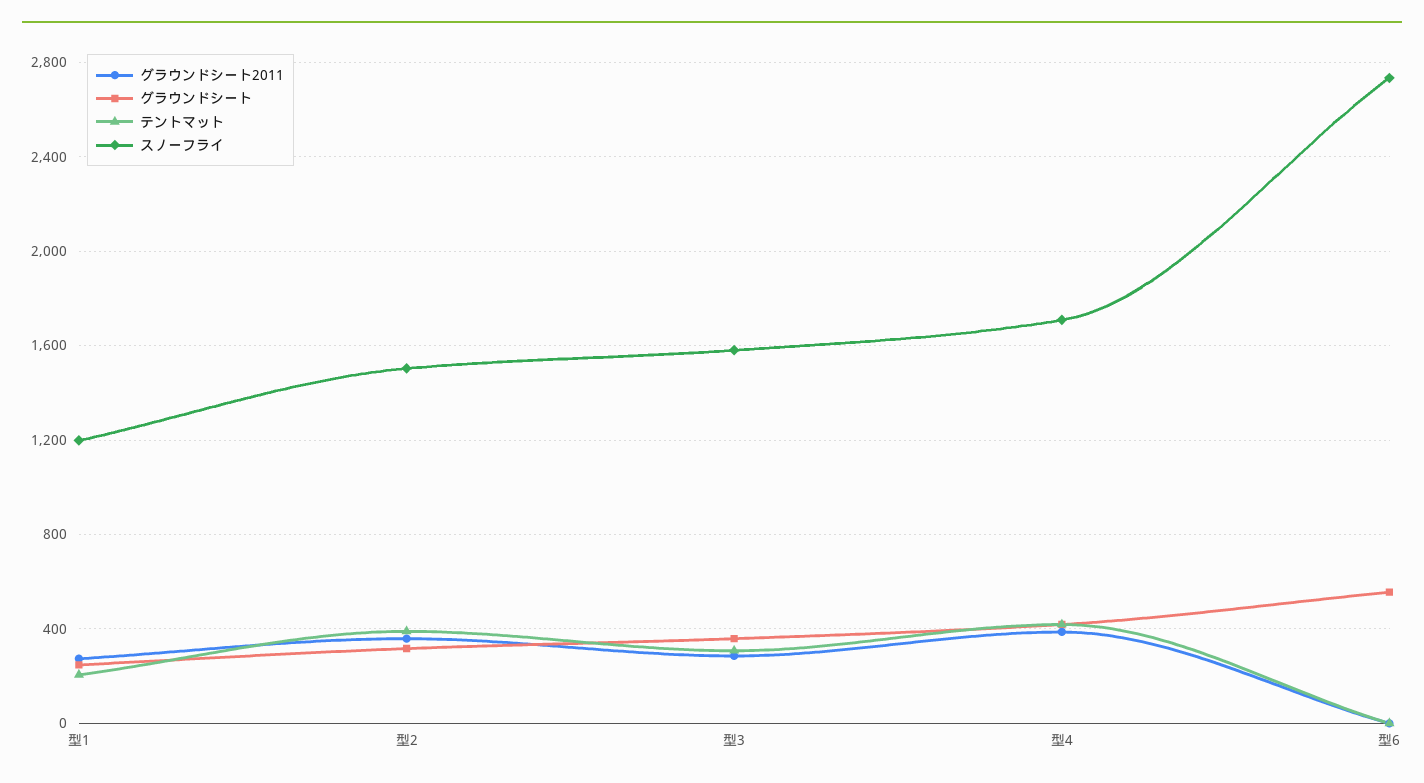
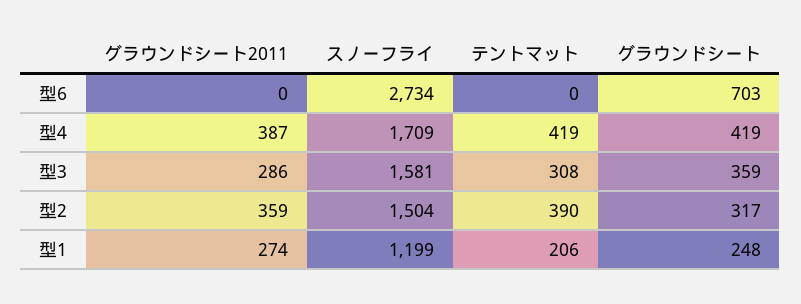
グラウンドシート, 型6: 550 -> 703

